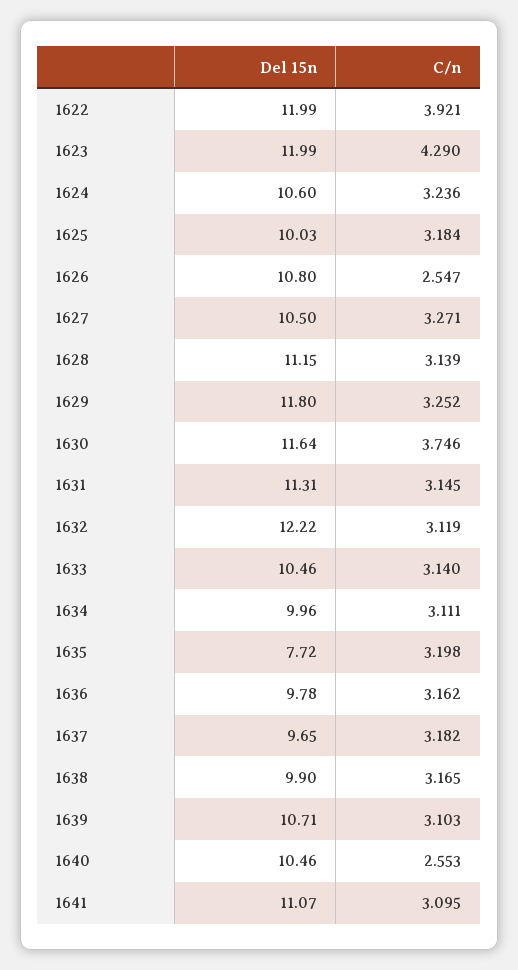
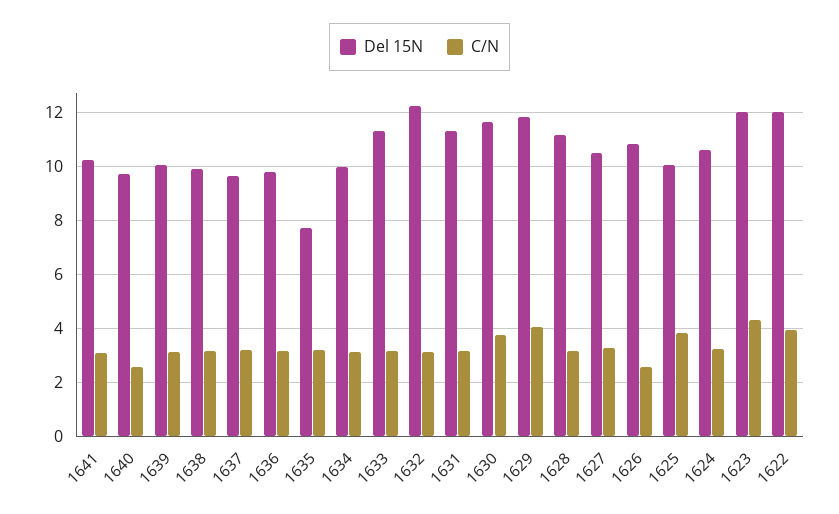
C/n, 1625: 3.184 -> 3.75
C/n, 1629: 3.252 -> 4
Del 15n, 1633: 10.46 -> 11.25
Del 15n, 1639: 10.71 -> 10
Del 15n, 1640: 10.46 -> 9.75
Del 15n, 1641: 11.07 -> 10.25

